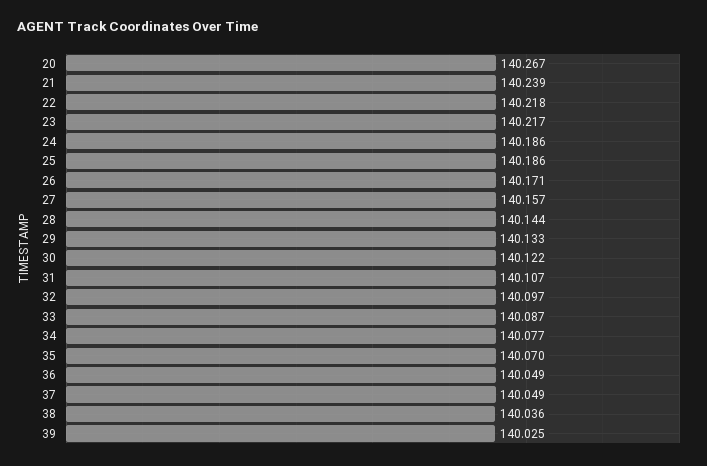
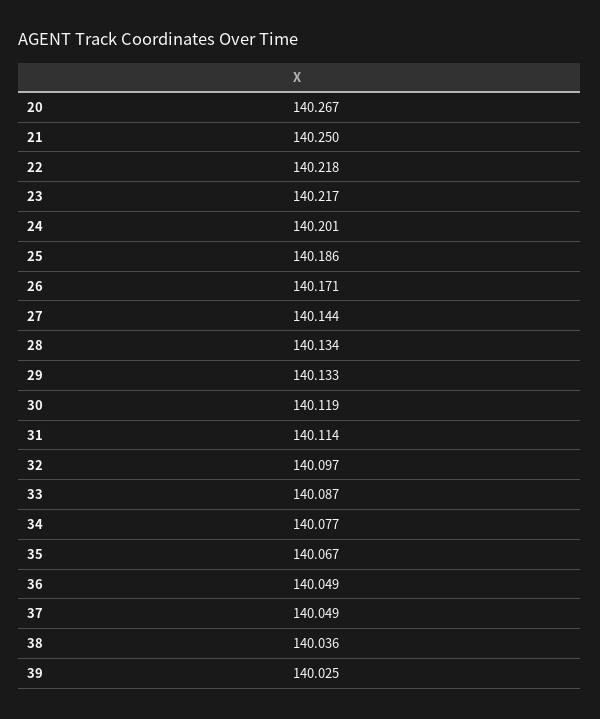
21: 140.239 -> 140.25
24: 140.186 -> 140.201
27: 140.157 -> 140.144
28: 140.144 -> 140.134
30: 140.122 -> 140.119
31: 140.107 -> 140.114
35: 140.07 -> 140.067

